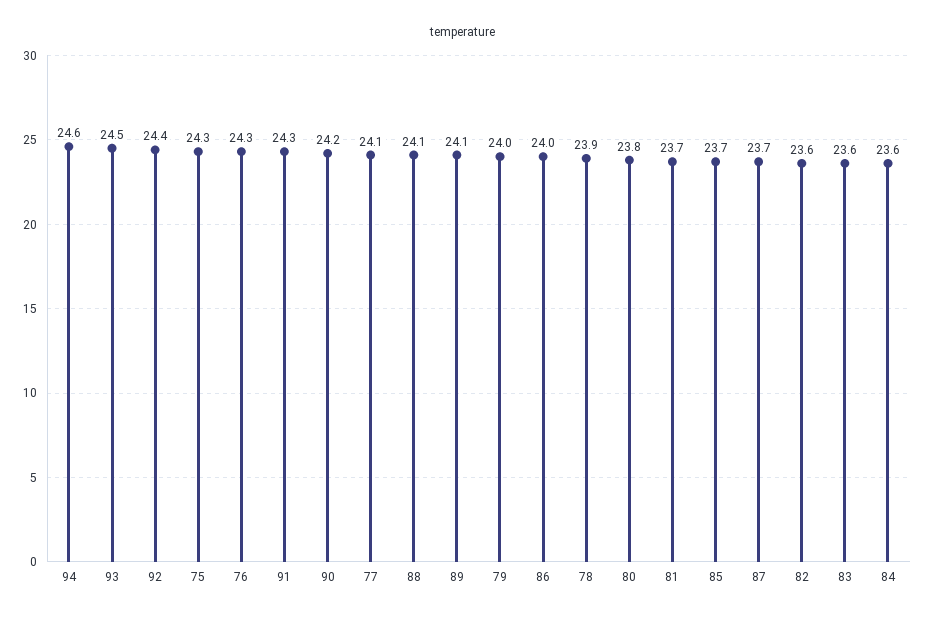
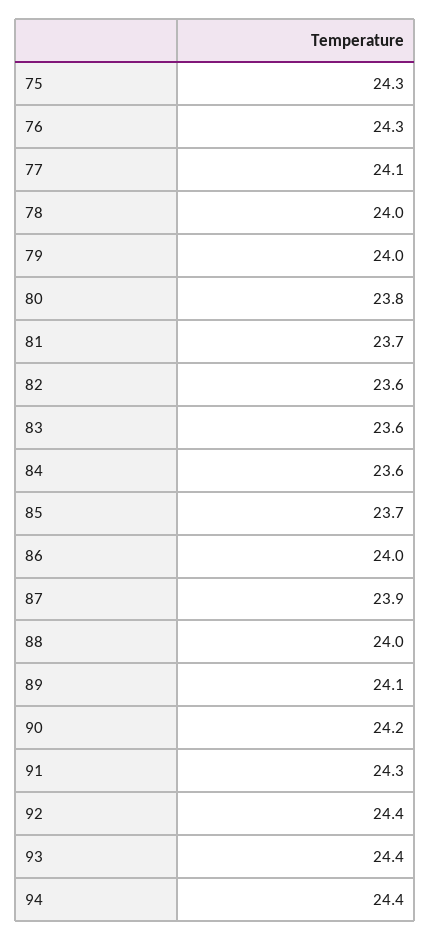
94: 24.6 -> 24.4
93: 24.5 -> 24.4
88: 24.1 -> 24
78: 23.9 -> 24
87: 23.7 -> 23.9

